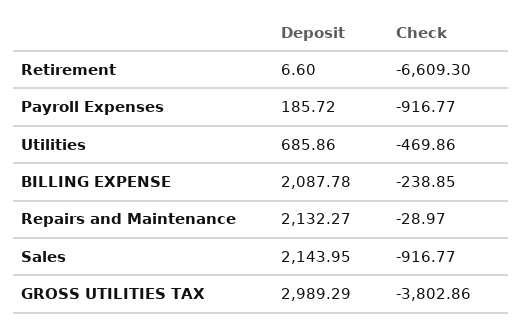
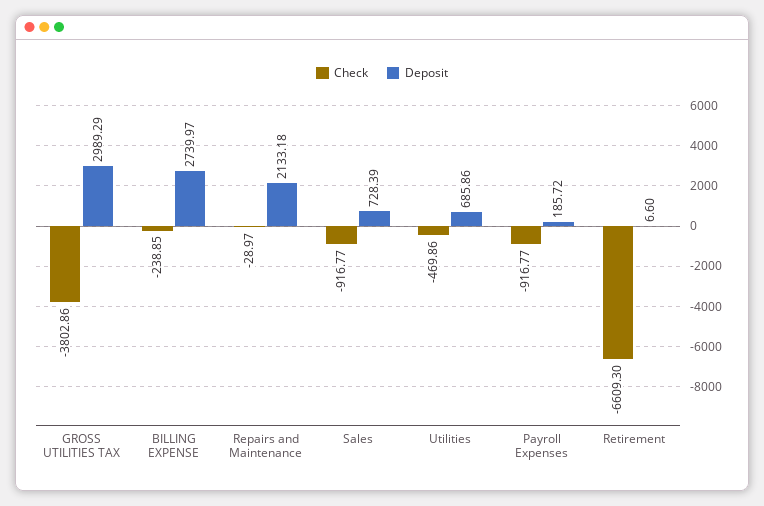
Deposit, BILLING EXPENSE: 2087.78 -> 2739.97
Deposit, Repairs and Maintenance: 2132.27 -> 2133.18
Deposit, Sales: 2143.95 -> 728.39

